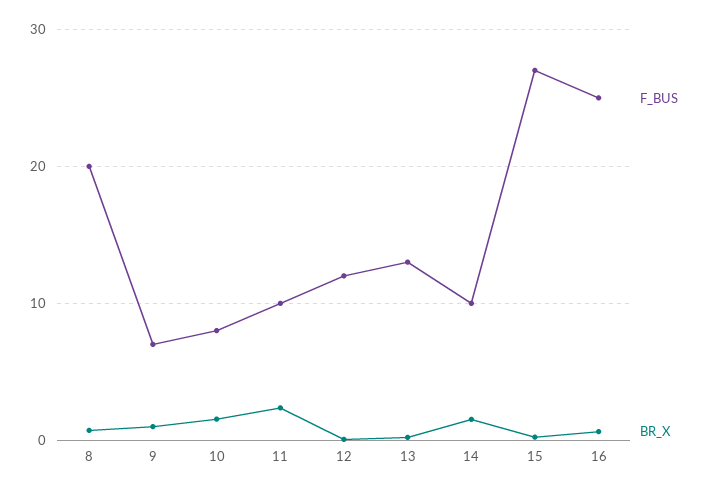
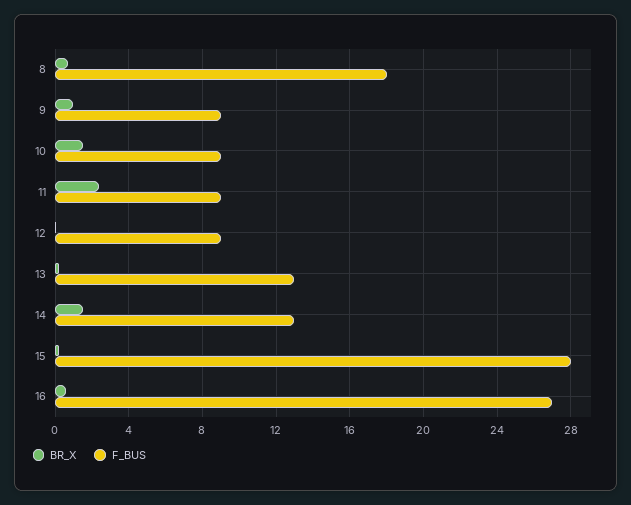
F_BUS, 8: 20 -> 18
F_BUS, 9: 7 -> 9
F_BUS, 10: 8 -> 9
F_BUS, 11: 10 -> 9
F_BUS, 12: 12 -> 9
F_BUS, 14: 10 -> 13
F_BUS, 15: 27 -> 28
F_BUS, 16: 25 -> 27

